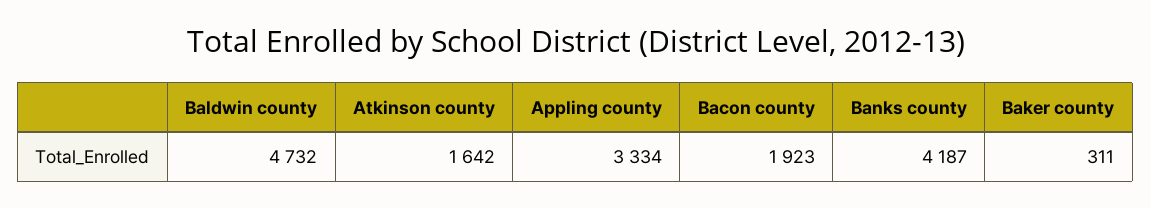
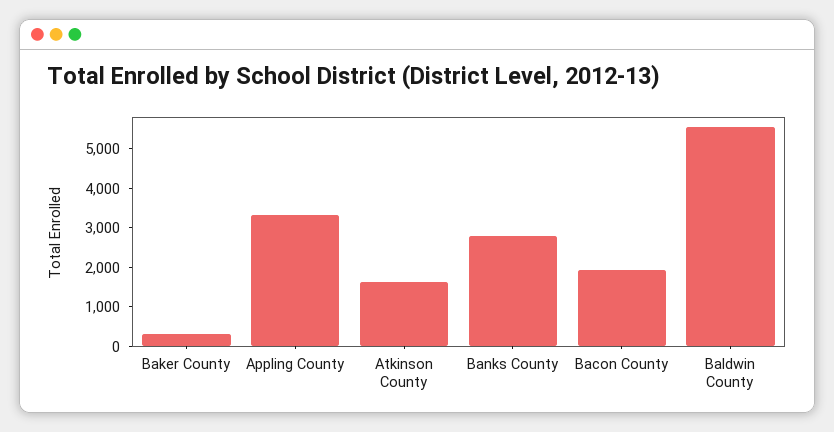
Baldwin county: 4732 -> 5500
Banks county: 4187 -> 2750

